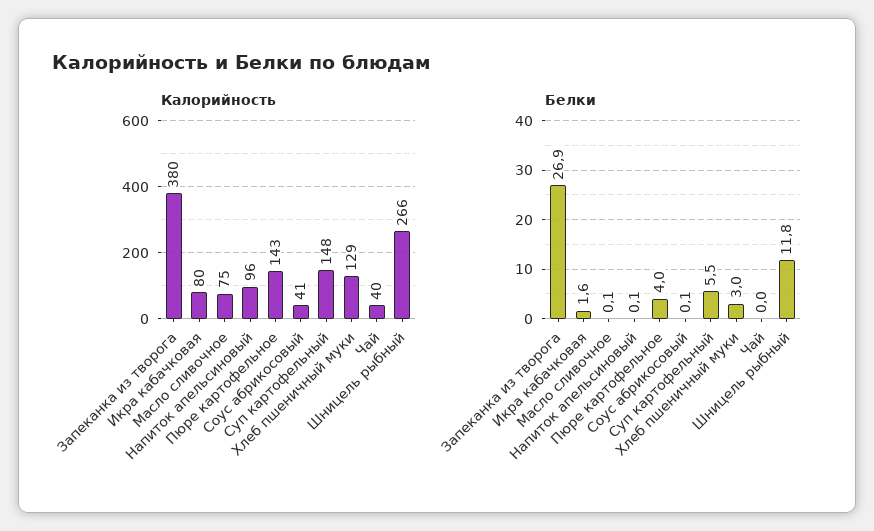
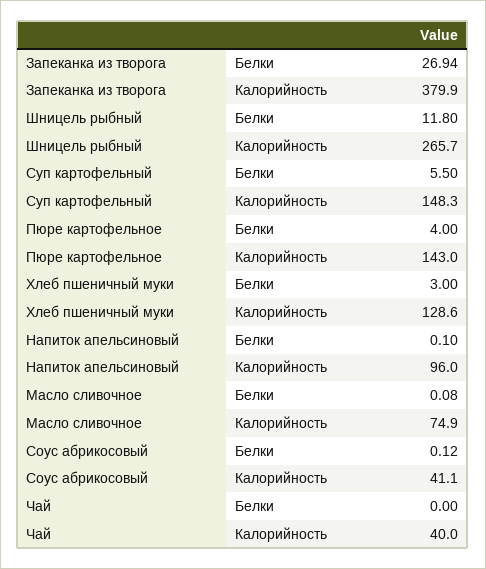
Калорийность, Икра кабачковая: 80 -> none
Белки, Икра кабачковая: 1.6 -> none

